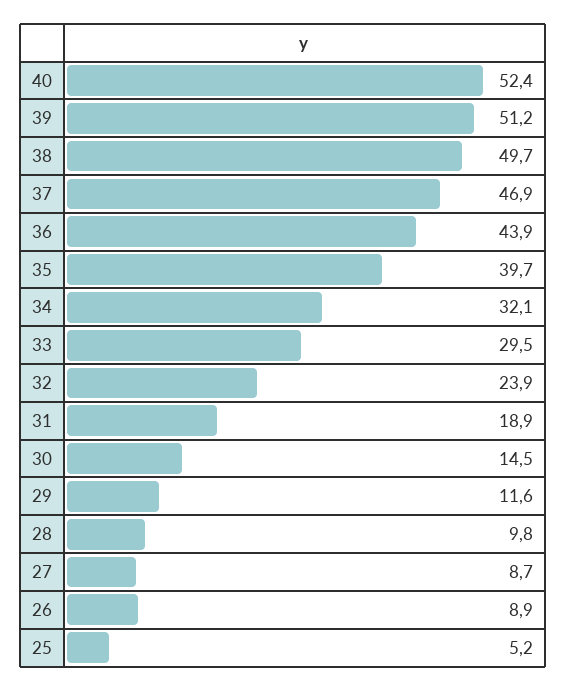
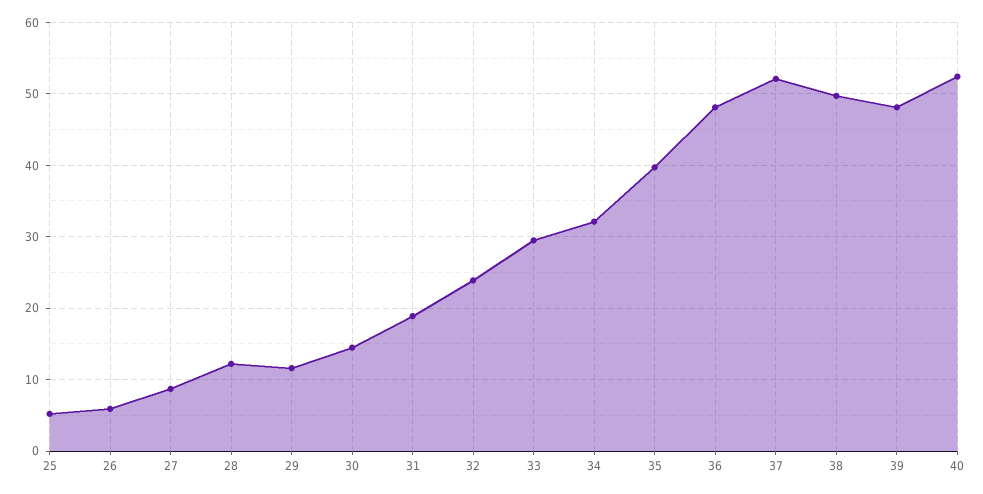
39: 51.2 -> 48
37: 46.9 -> 52
36: 43.9 -> 48
28: 9.8 -> 12
26: 8.9 -> 6

